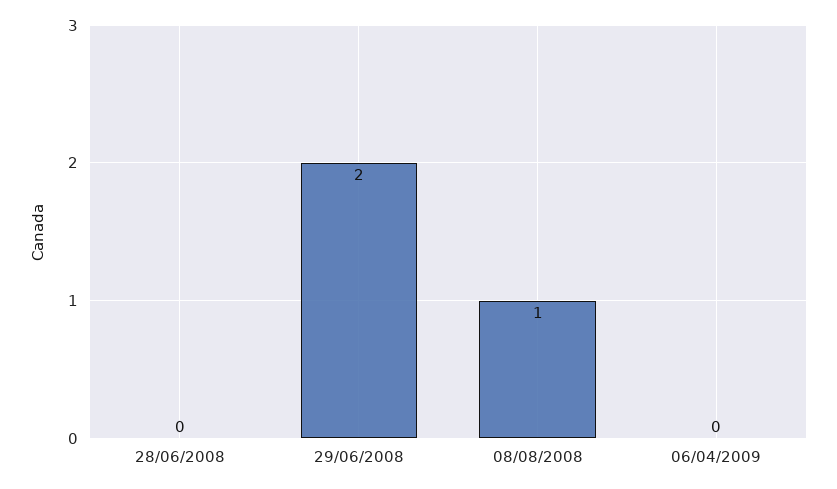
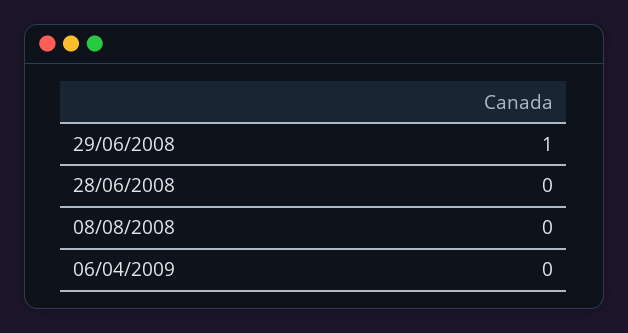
29/06/2008: 2 -> 1
08/08/2008: 1 -> 0

